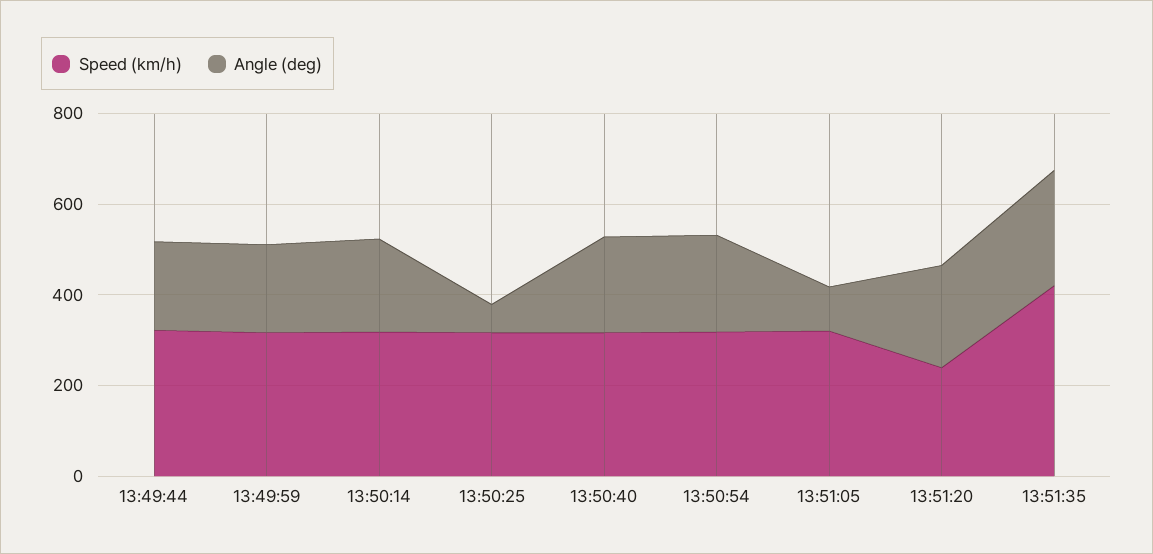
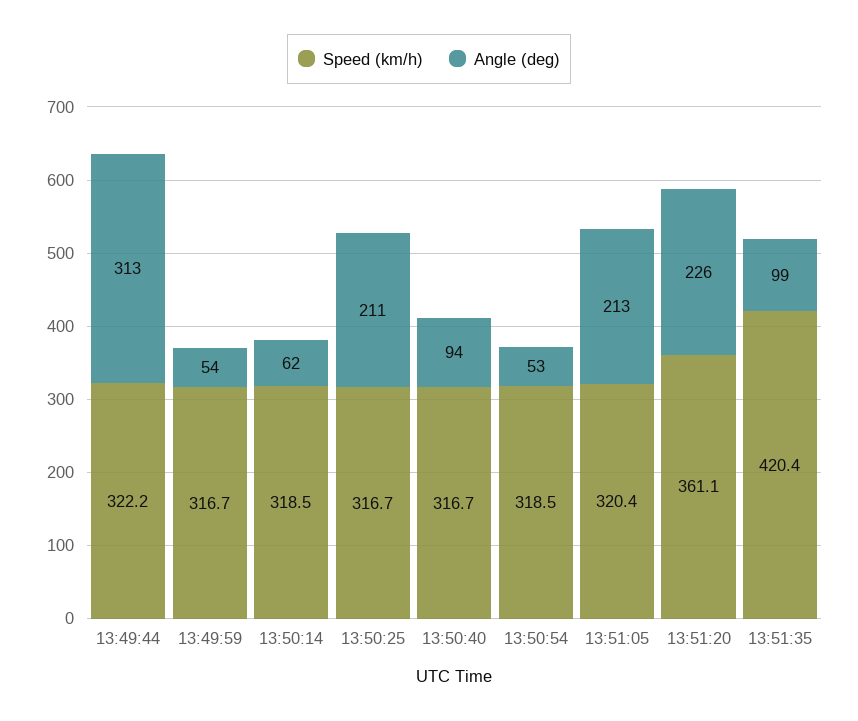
Angle (deg), 13:49:44: 200 -> 313
Angle (deg), 13:49:59: 200 -> 54
Angle (deg), 13:50:14: 200 -> 62
Angle (deg), 13:50:25: 50 -> 211
Angle (deg), 13:50:40: 200 -> 94
Angle (deg), 13:50:54: 200 -> 53
Angle (deg), 13:51:05: 100 -> 213
Speed (km/h), 13:51:20: 250 -> 361.1
Angle (deg), 13:51:35: 250 -> 99

